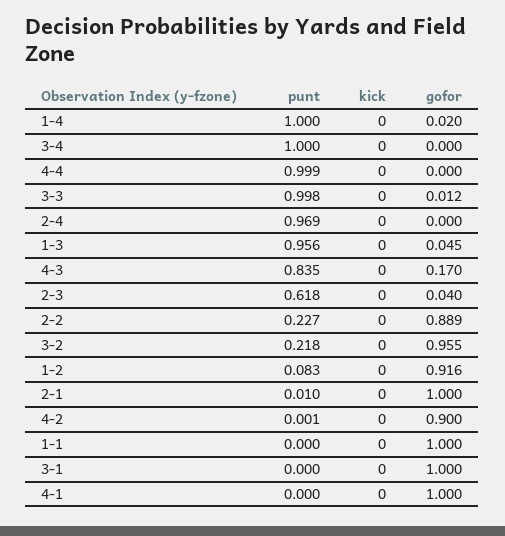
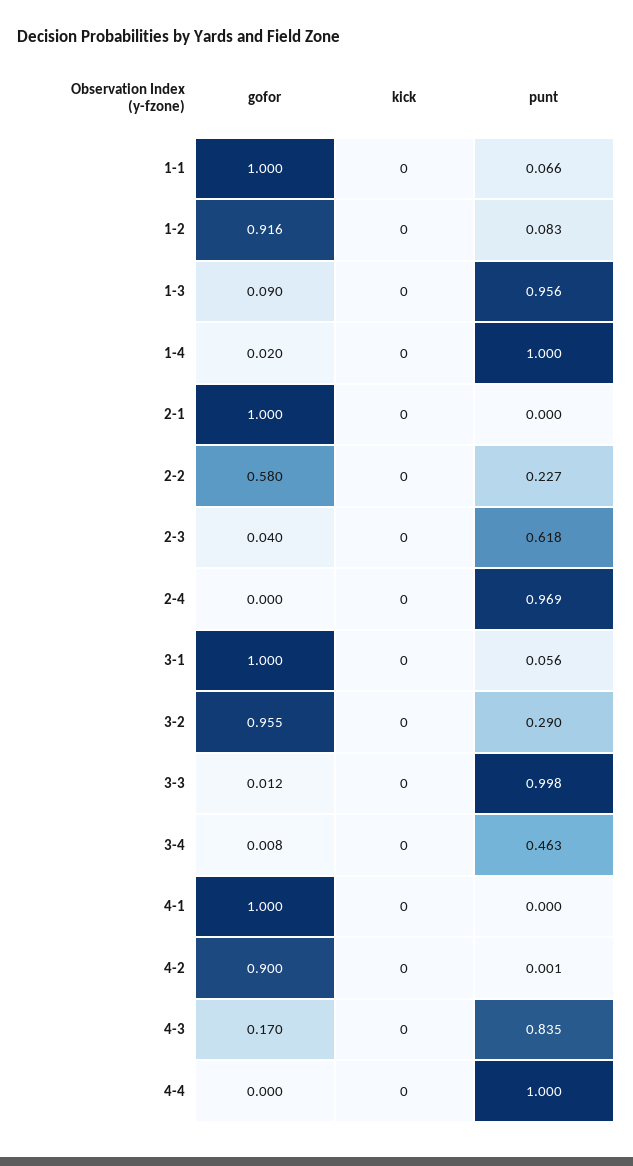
punt, 3-4: 1 -> 0.463
gofor, 3-4: 0 -> 0.008
punt, 4-4: 0.999 -> 1
gofor, 1-3: 0.045 -> 0.09
gofor, 2-2: 0.889 -> 0.58
punt, 3-2: 0.218 -> 0.29
punt, 2-1: 0.01 -> 0
punt, 1-1: 0 -> 0.066
punt, 3-1: 0 -> 0.056

